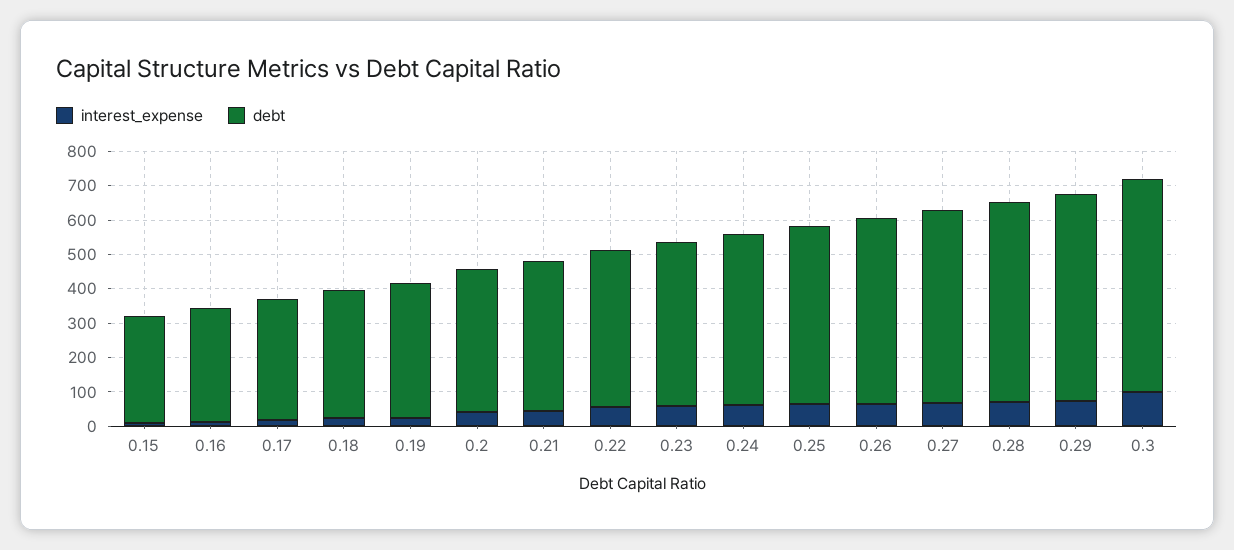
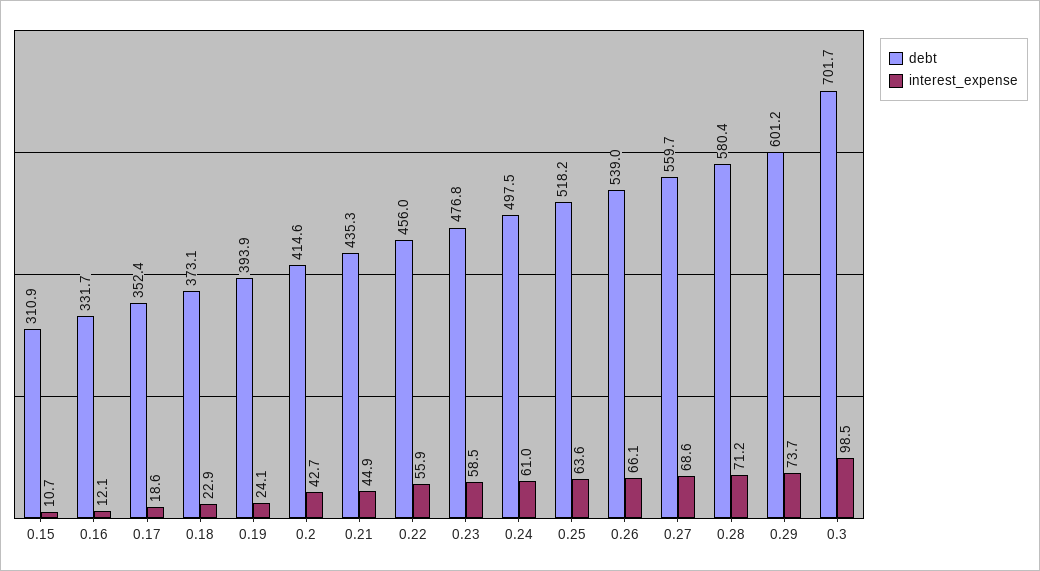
debt, 0.3: 625 -> 701.7

